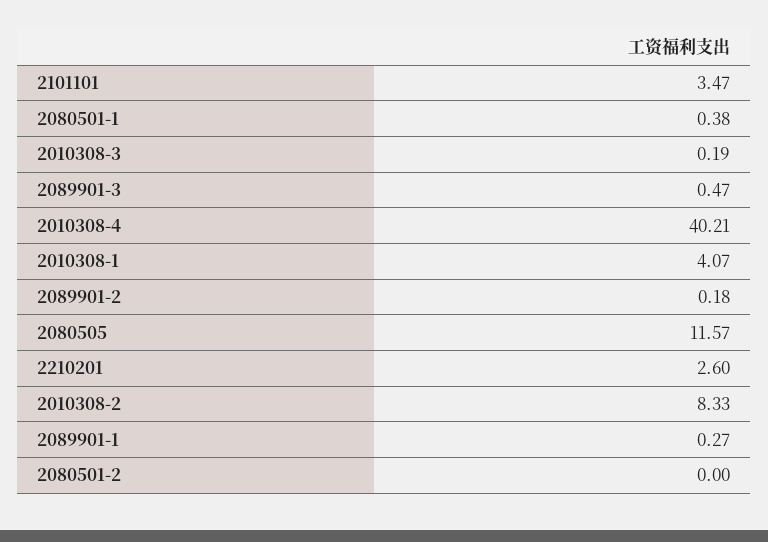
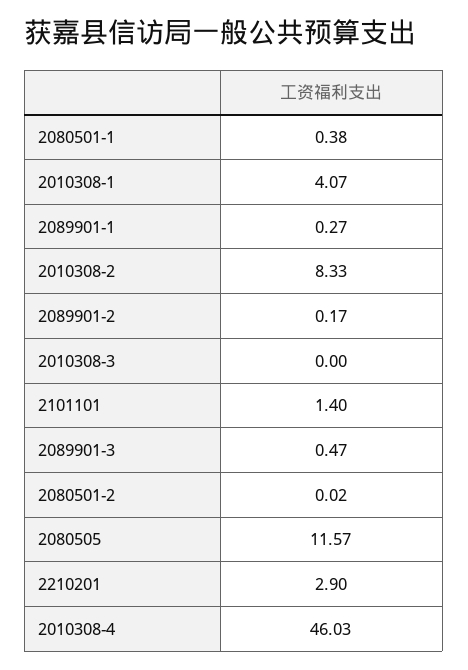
2101101: 3.47 -> 1.4
2010308-3: 0.19 -> 0
2010308-4: 40.21 -> 46.03
2089901-2: 0.18 -> 0.17
2210201: 2.6 -> 2.9
2080501-2: 0 -> 0.02

